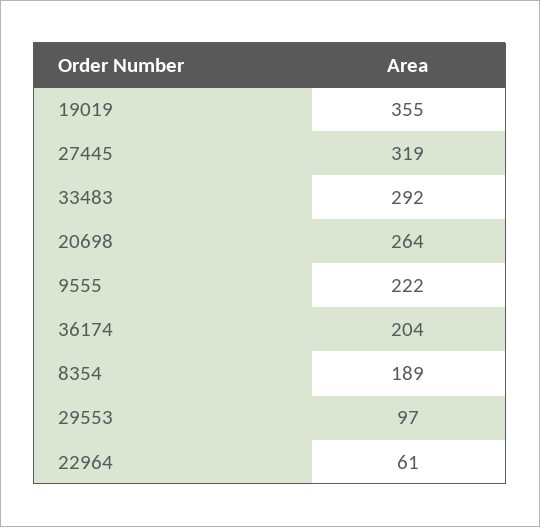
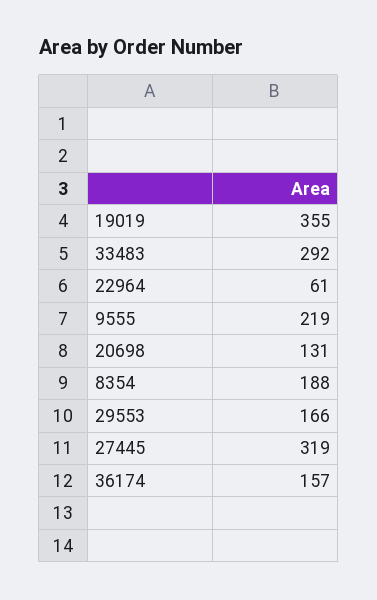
20698: 264 -> 131
9555: 222 -> 219
36174: 204 -> 157
8354: 189 -> 188
29553: 97 -> 166

